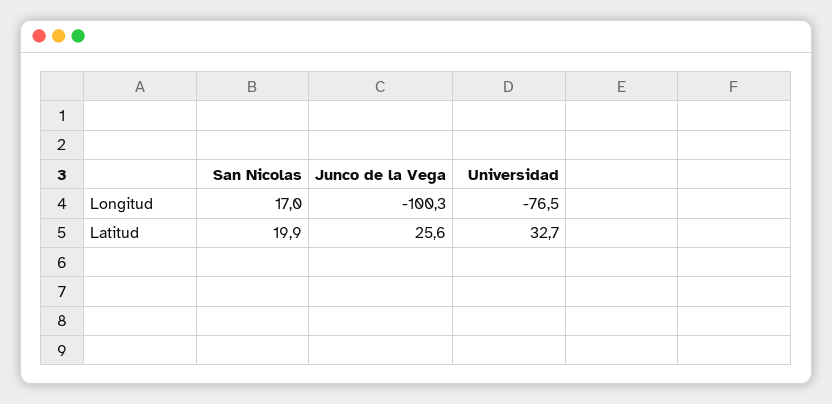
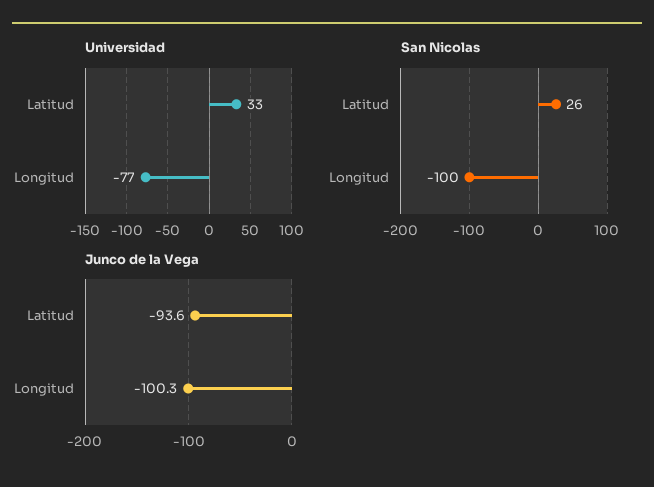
San Nicolas, Longitud: 17 -> -100
San Nicolas, Latitud: 19.9 -> 26
Junco de la Vega, Latitud: 25.6 -> -93.6

